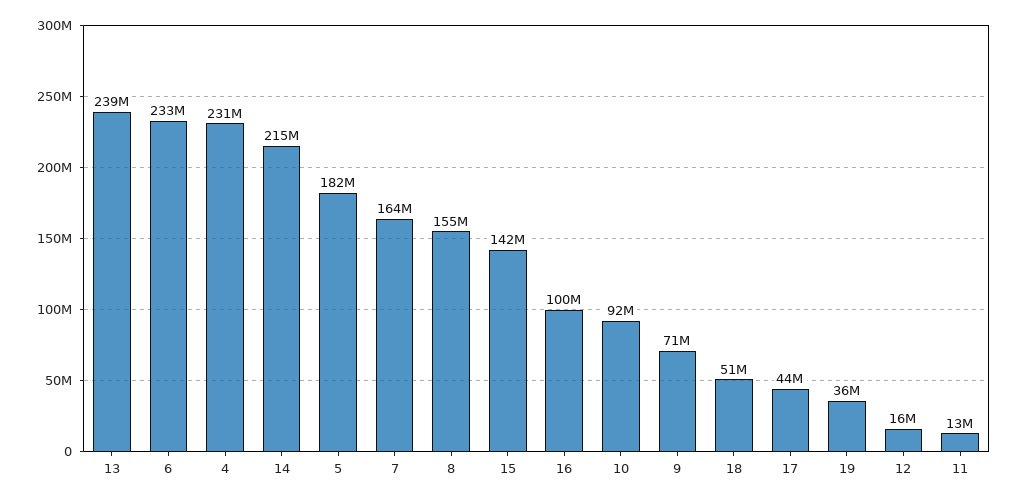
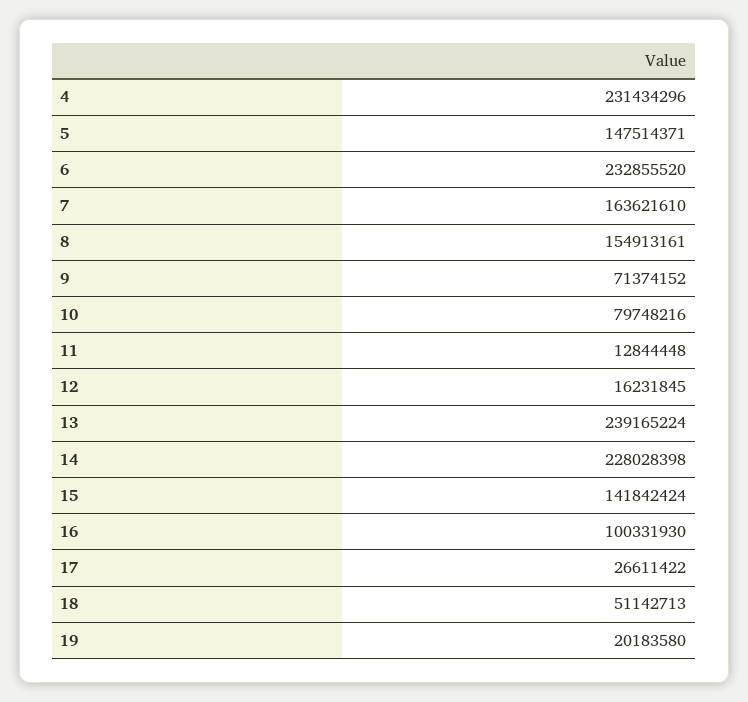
14: 215000000 -> 228028398
5: 182000000 -> 147514371
10: 92000000 -> 79748216
17: 44000000 -> 26611422
19: 36000000 -> 20183580

